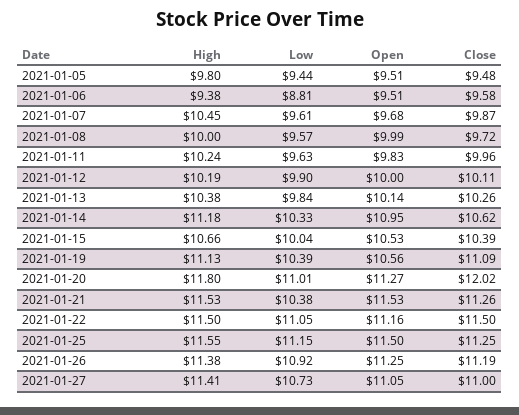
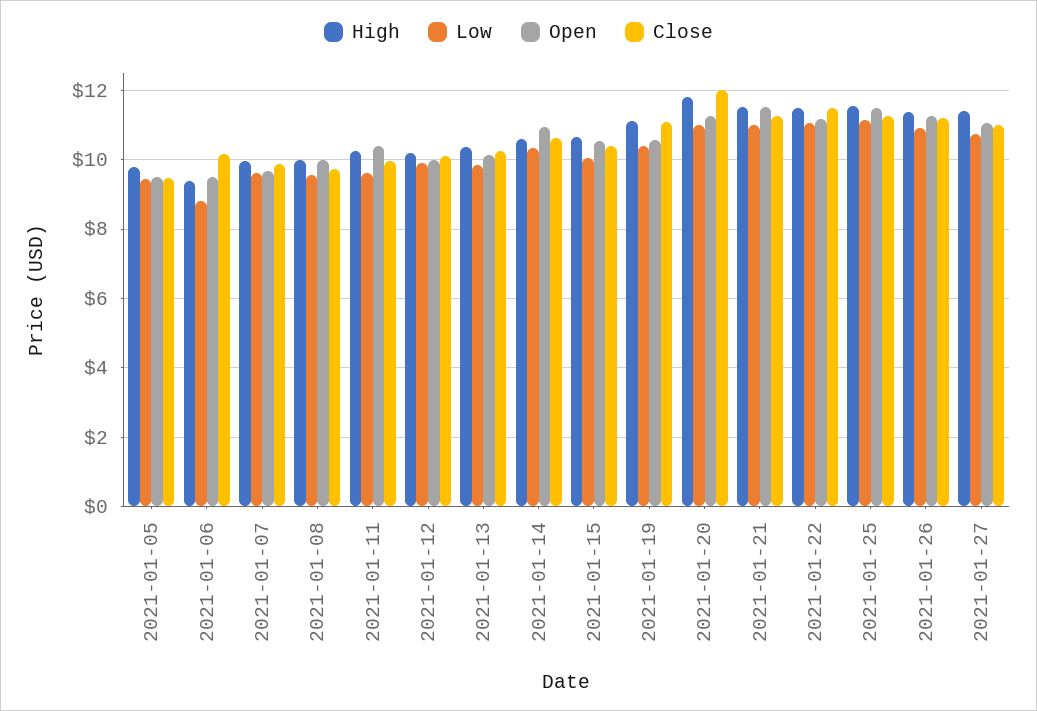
Close, 2021-01-06: 9.58 -> 10.2
High, 2021-01-07: 10.45 -> 10
Open, 2021-01-11: 9.83 -> 10.4
High, 2021-01-14: 11.18 -> 10.6
Low, 2021-01-21: 10.38 -> 11

